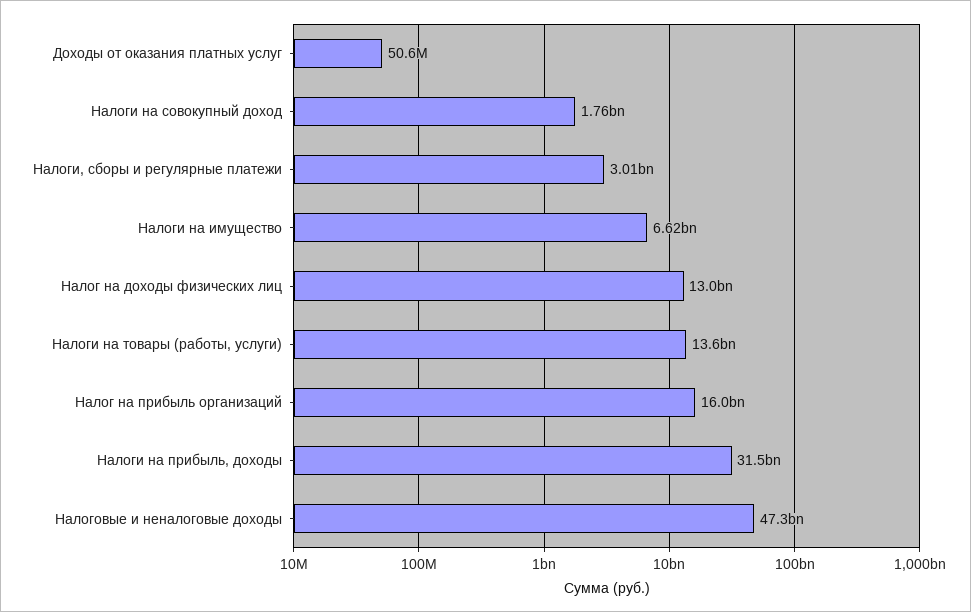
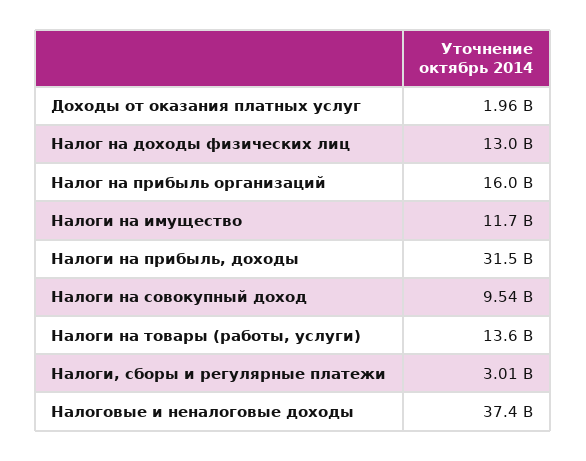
Доходы от оказания платных услуг: 50600000 -> 1960000000
Налоги на совокупный доход: 1760000000 -> 9540000000
Налоги на имущество: 6620000000 -> 11700000000
Налоговые и неналоговые доходы: 47300000000 -> 37400000000

